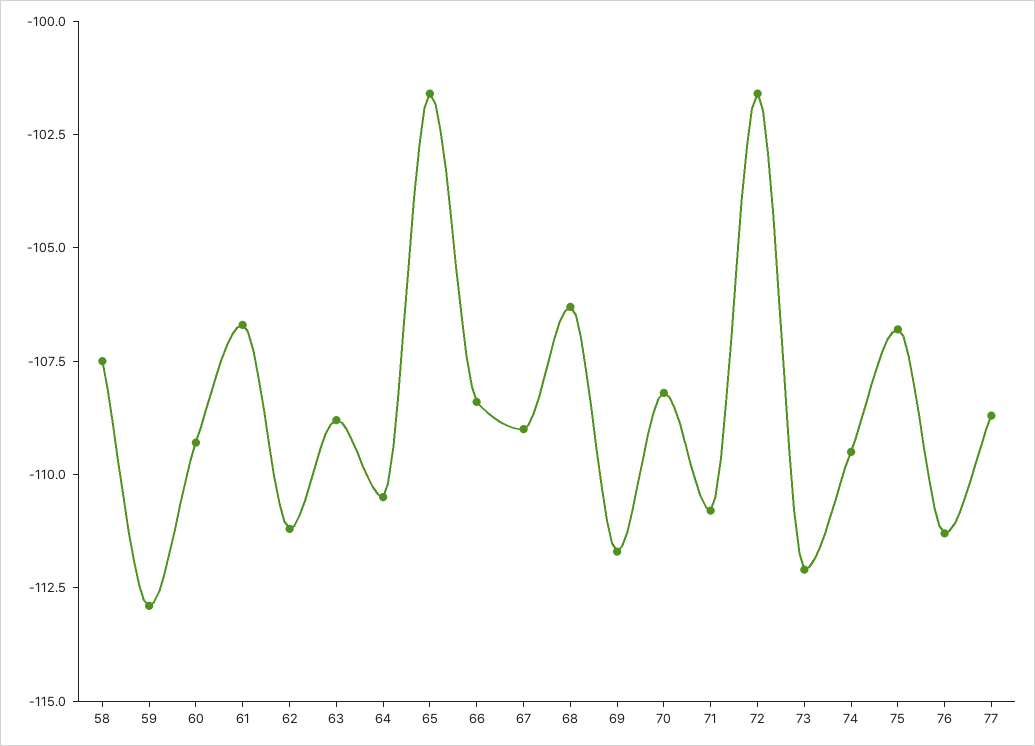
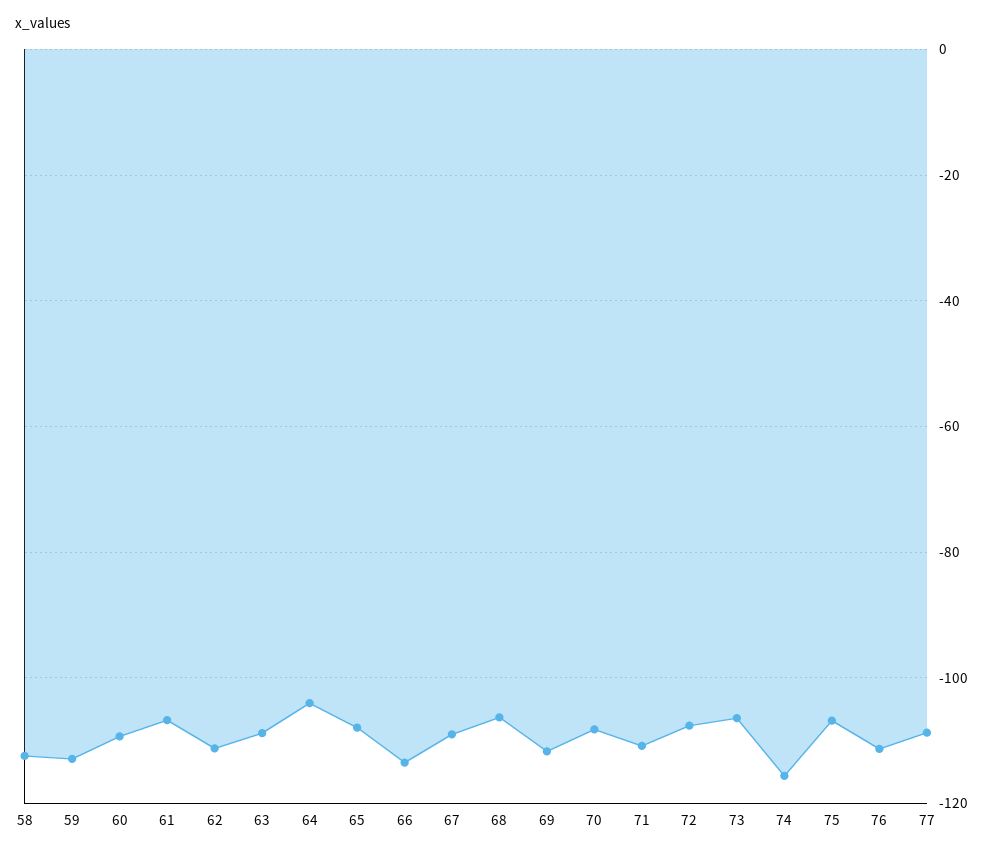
58: -107.5 -> -112
64: -110.5 -> -104
65: -101.5 -> -108
66: -108.5 -> -114
72: -101.5 -> -108
73: -112 -> -106
74: -109.5 -> -116

